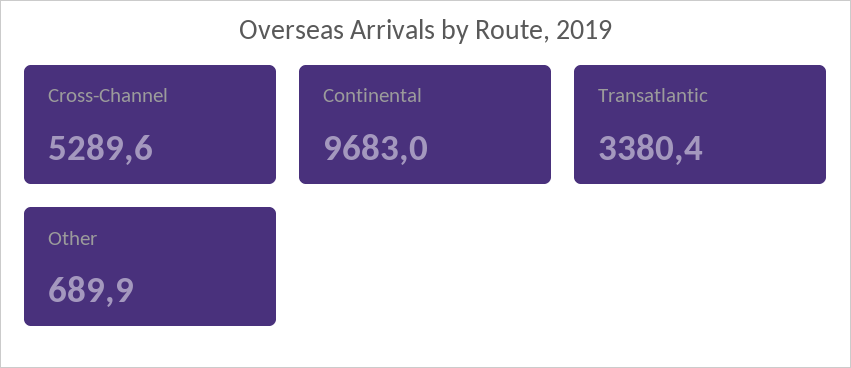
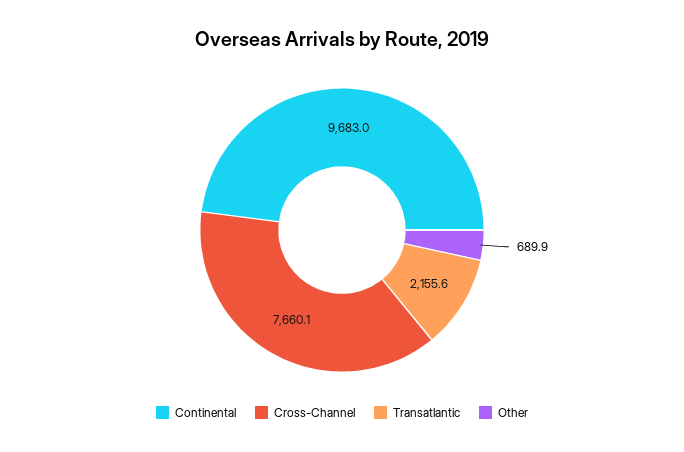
Cross-Channel: 5289.6 -> 7660.1
Transatlantic: 3380.4 -> 2155.6

